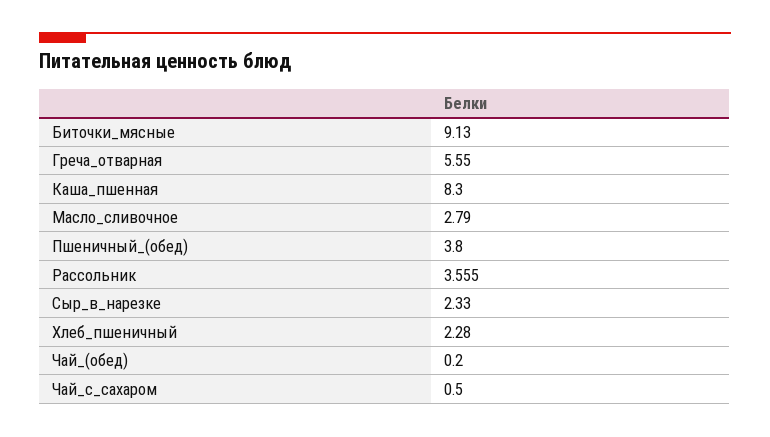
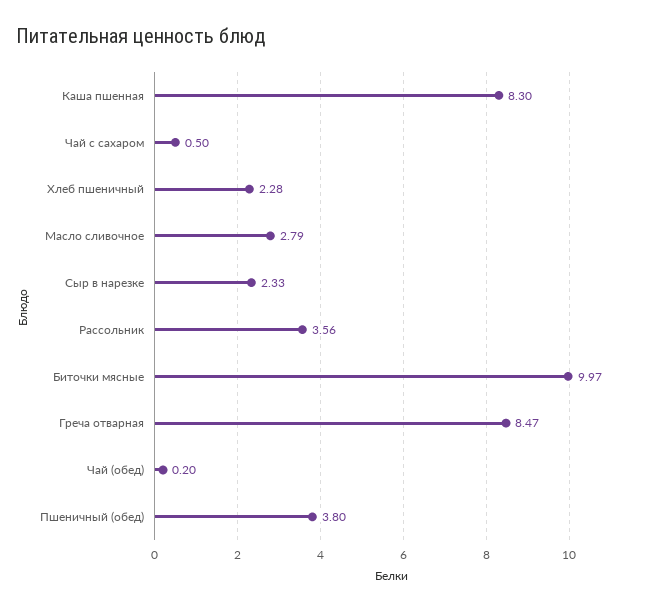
Биточки_мясные: 9.13 -> 9.97
Греча_отварная: 5.55 -> 8.47

